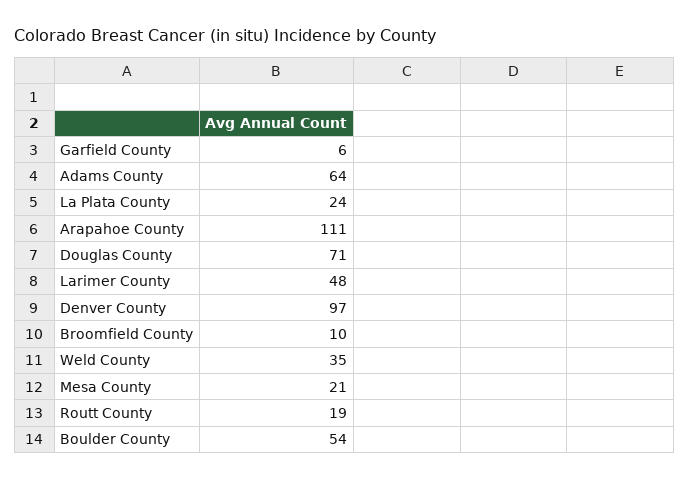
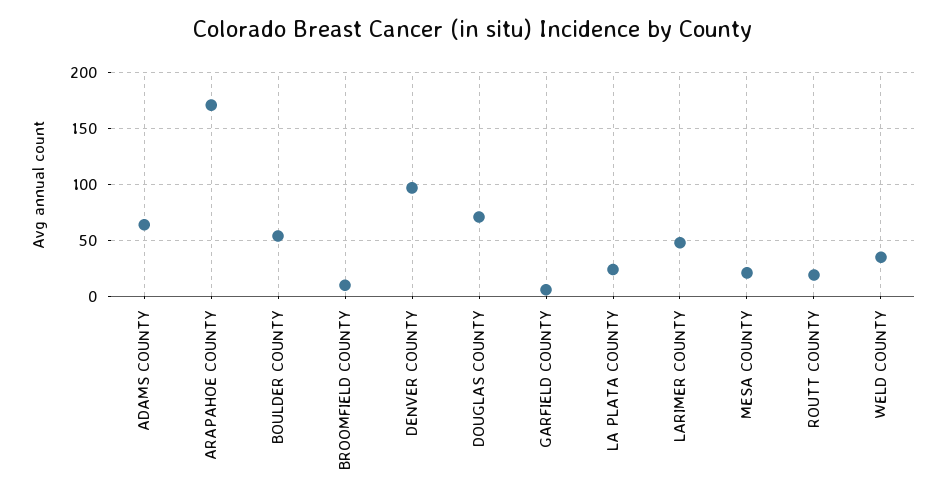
Arapahoe County: 111 -> 170

